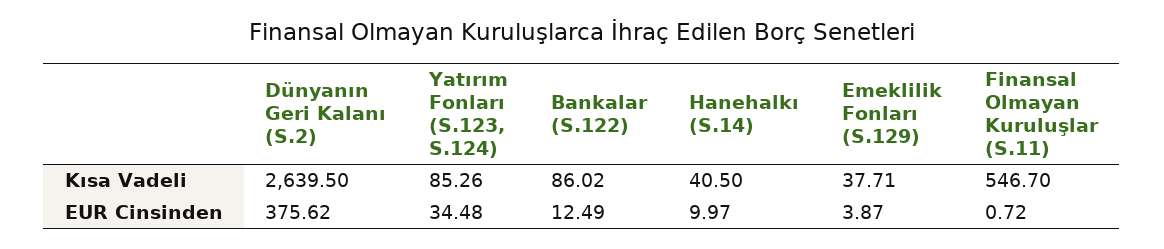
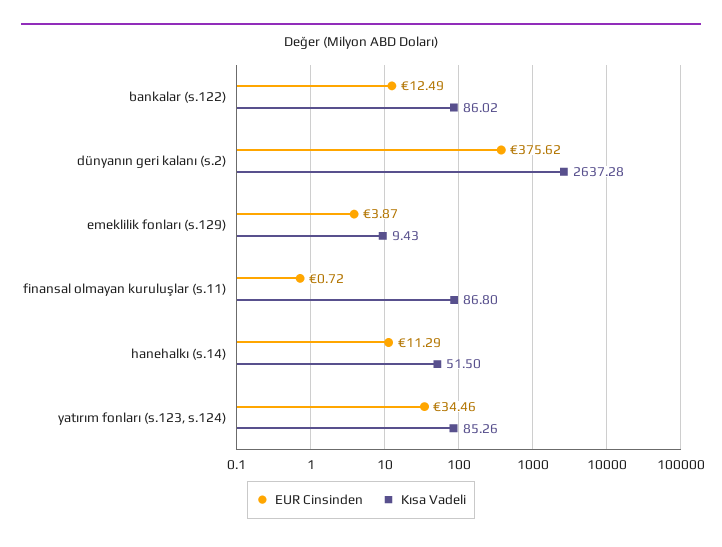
Kısa Vadeli, Dünyanın Geri Kalanı (S.2): 2639.5 -> 2637.28
Kısa Vadeli, Hanehalkı (S.14): 40.5 -> 51.5
Kısa Vadeli, Emeklilik Fonları (S.129): 37.71 -> 9.43
Kısa Vadeli, Finansal Olmayan Kuruluşlar (S.11): 546.7 -> 86.8
EUR Cinsinden, Yatırım Fonları (S.123, S.124): 34.48 -> 34.46
EUR Cinsinden, Hanehalkı (S.14): 9.97 -> 11.29

